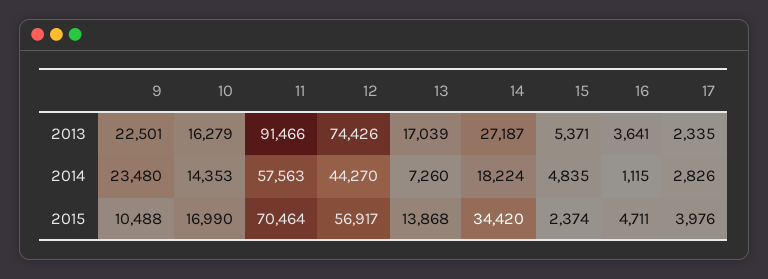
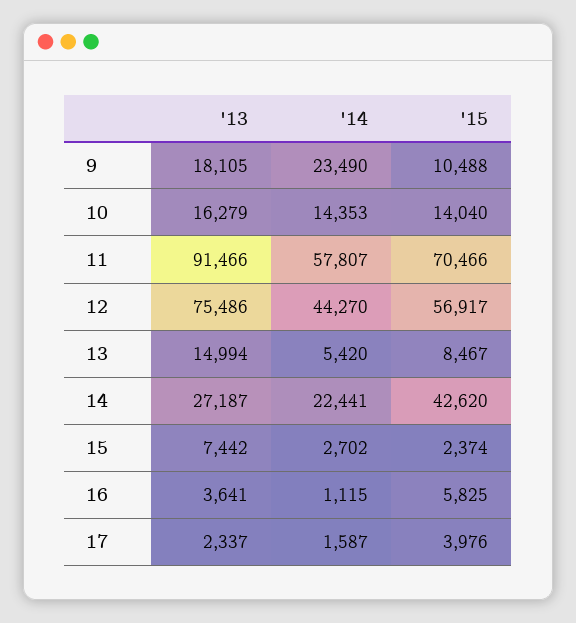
9, 2013: 22501 -> 18105
12, 2013: 74426 -> 75486
13, 2013: 17039 -> 14994
15, 2013: 5371 -> 7442
17, 2013: 2335 -> 2337
9, 2014: 23480 -> 23490
11, 2014: 57563 -> 57807
13, 2014: 7260 -> 5420
14, 2014: 18224 -> 22441
15, 2014: 4835 -> 2702
17, 2014: 2826 -> 1587
10, 2015: 16990 -> 14040
11, 2015: 70464 -> 70466
13, 2015: 13868 -> 8467
14, 2015: 34420 -> 42620
16, 2015: 4711 -> 5825

